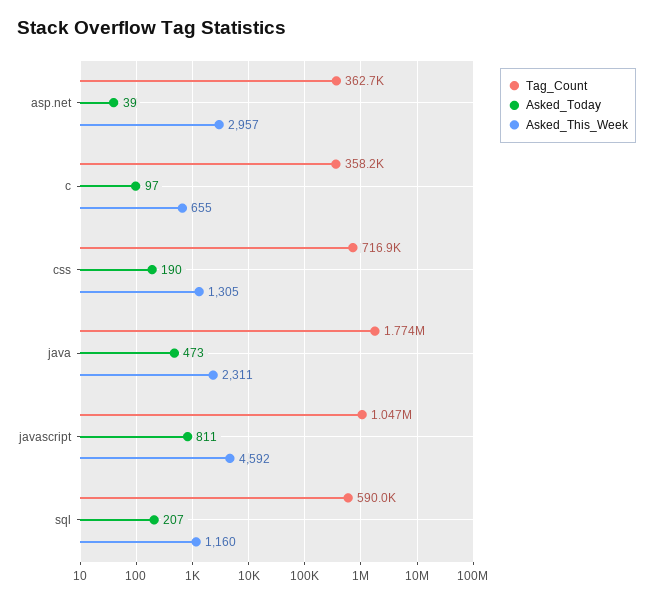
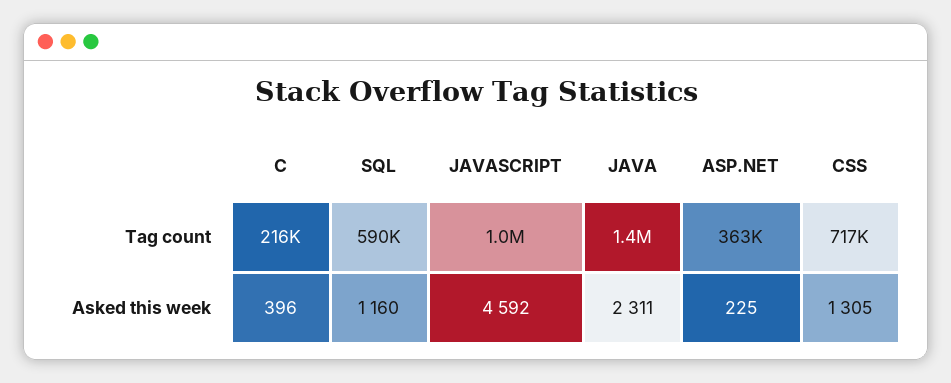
Asked_Today, asp.net: 39 -> none
Asked_This_Week, asp.net: 2957 -> 225
Tag_Count, c: 358200 -> 216000
Asked_Today, c: 97 -> none
Asked_This_Week, c: 655 -> 396
Asked_Today, css: 190 -> none
Tag_Count, java: 1774000 -> 1400000
Asked_Today, java: 473 -> none
Asked_Today, javascript: 811 -> none
Asked_Today, sql: 207 -> none

